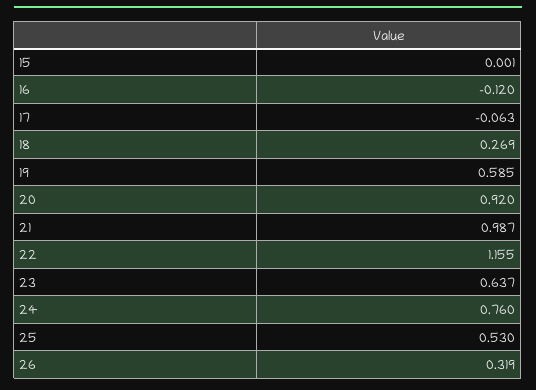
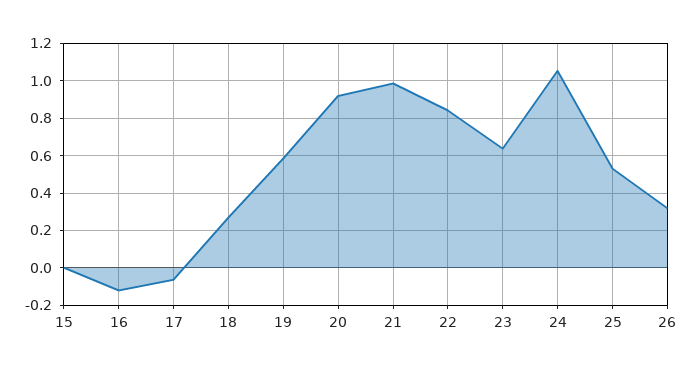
22: 1.155 -> 0.85
24: 0.76 -> 1.05

